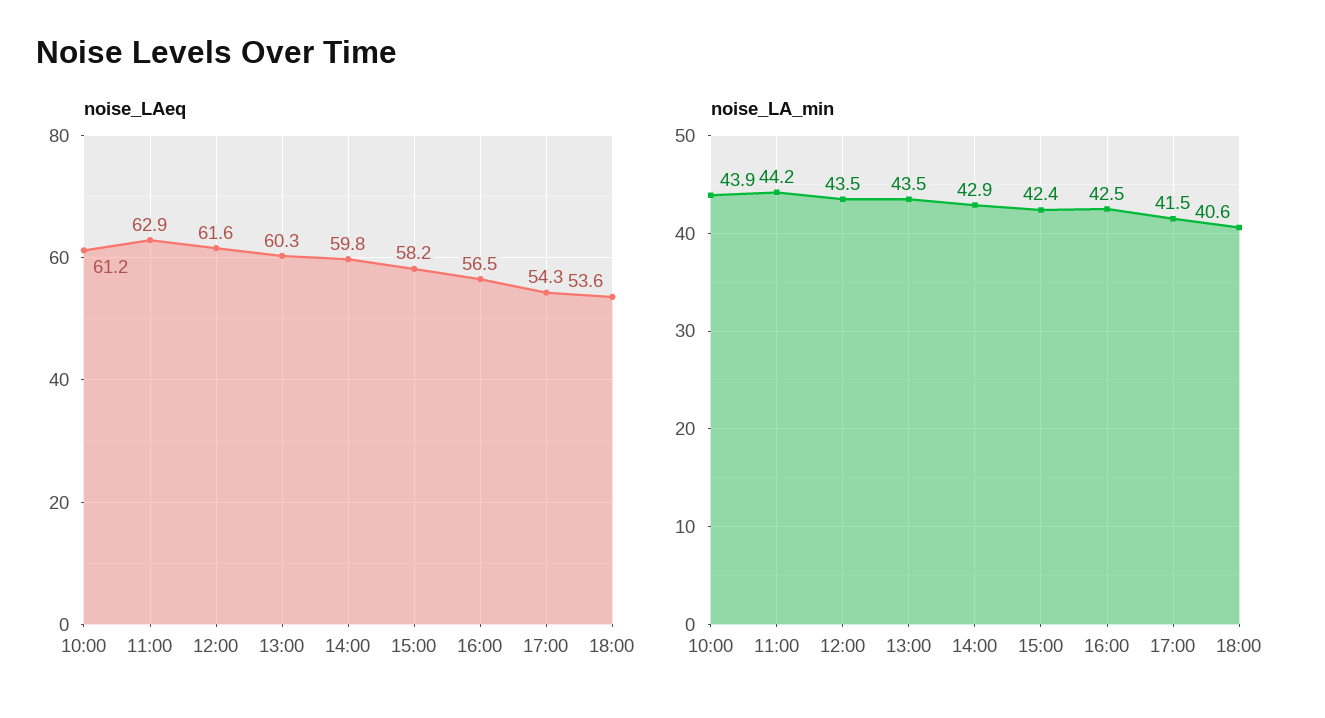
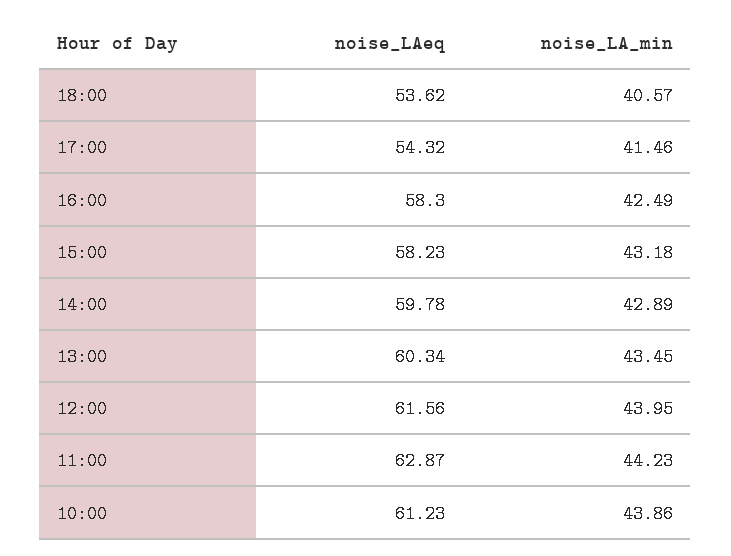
noise_LAeq, 16:00: 56.5 -> 58.3
noise_LA_min, 12:00: 43.5 -> 43.95
noise_LA_min, 15:00: 42.4 -> 43.18

